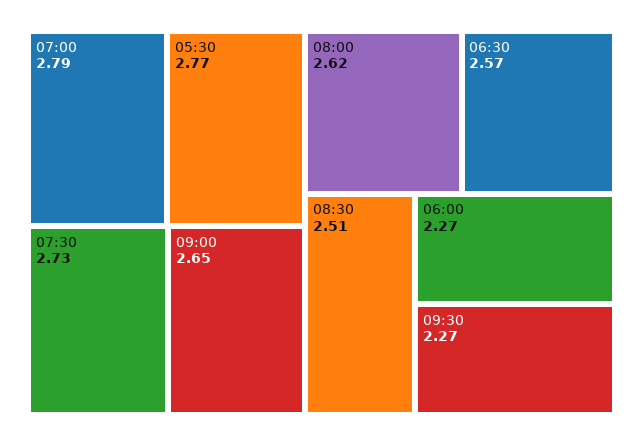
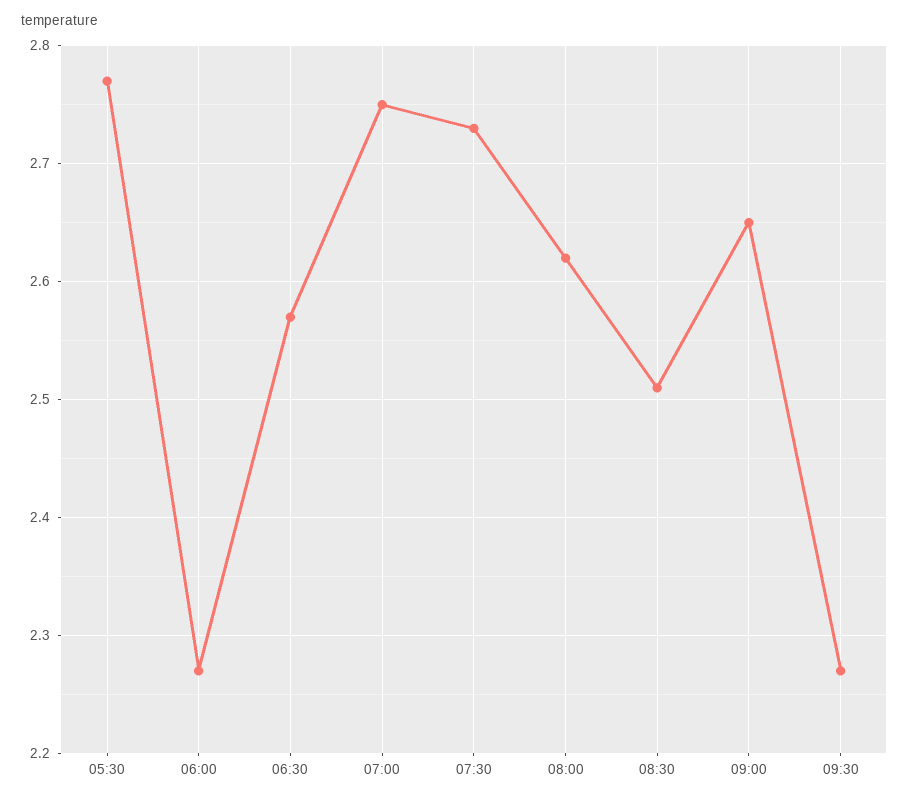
07:00: 2.79 -> 2.75

